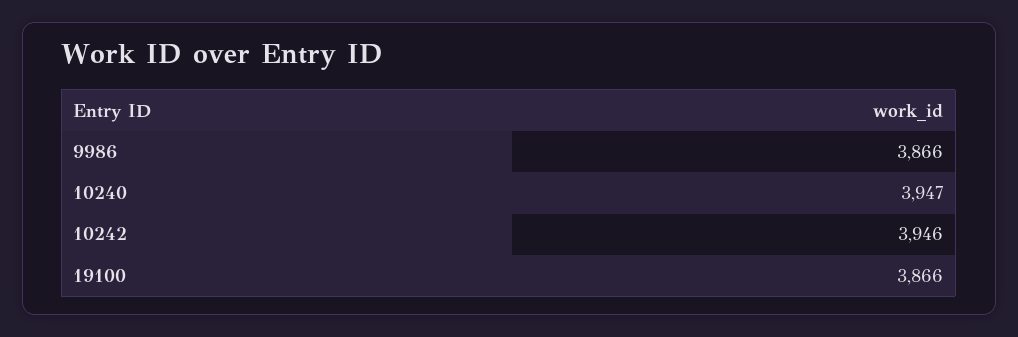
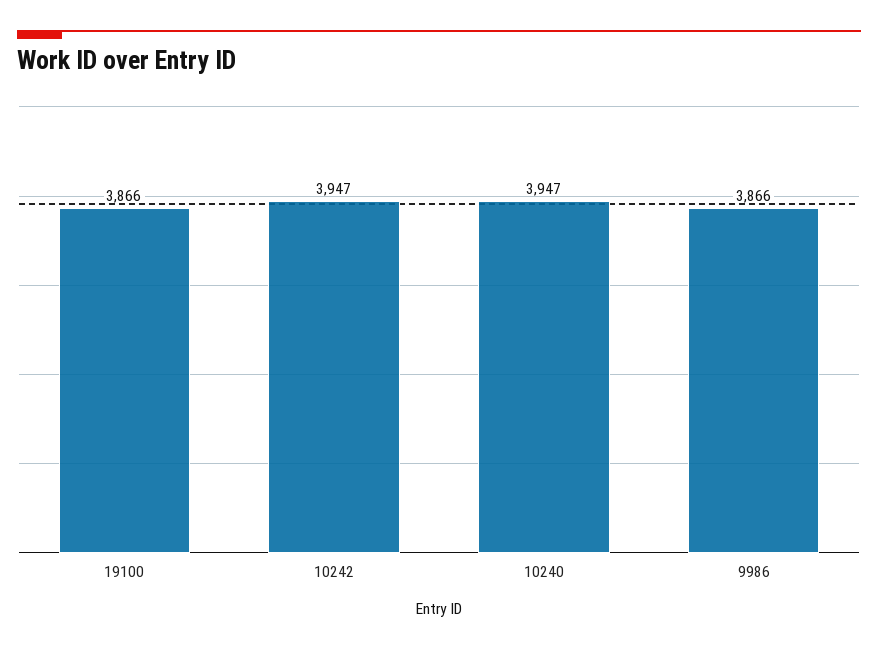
10242: 3946 -> 3947

